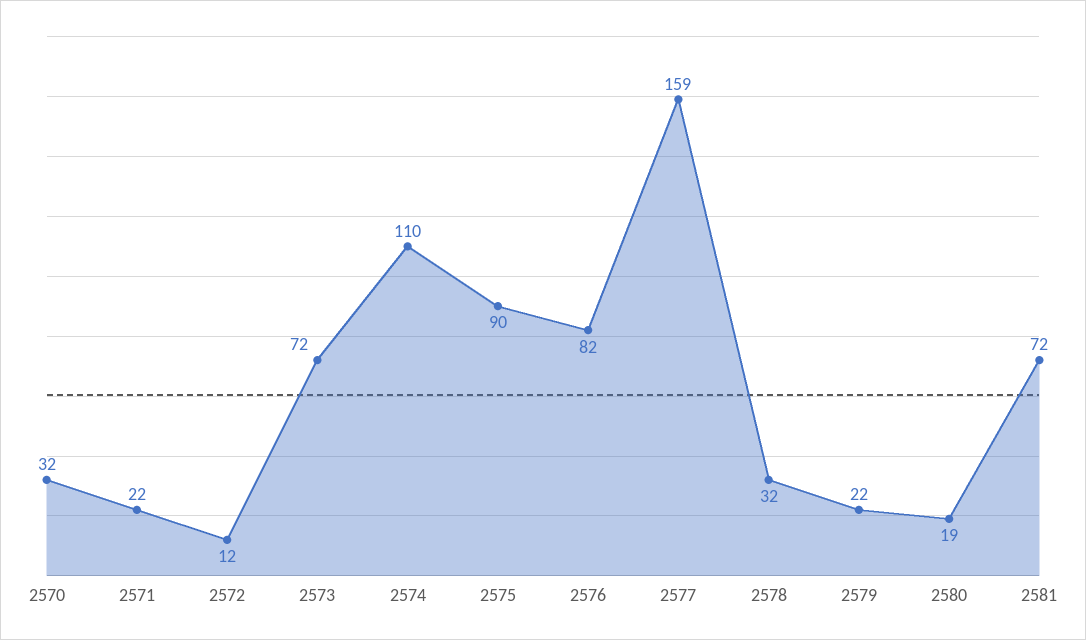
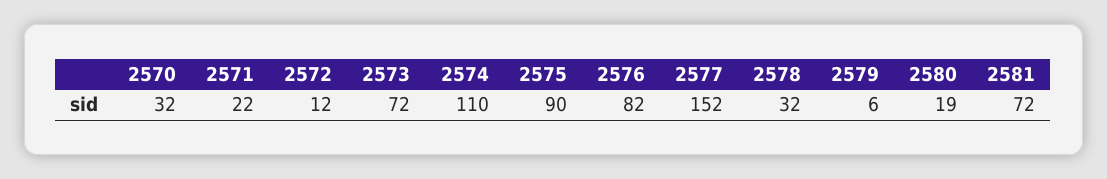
2577: 159 -> 152
2579: 22 -> 6

